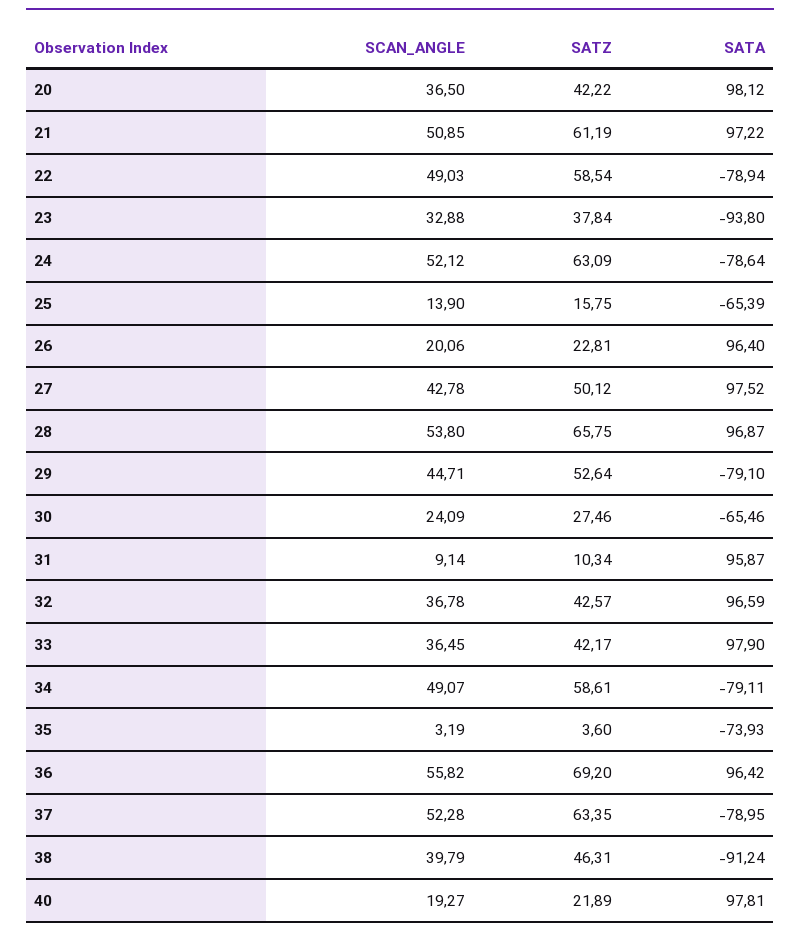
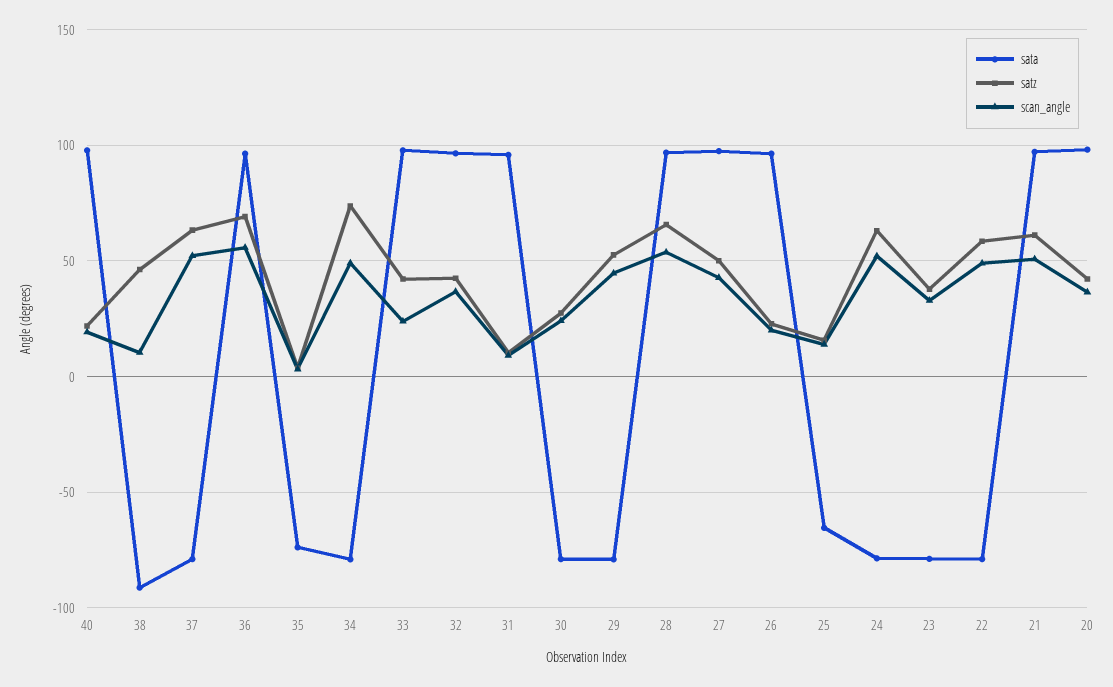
SATA, 23: -93.8 -> -80
SATA, 30: -65.46 -> -80
SCAN_ANGLE, 33: 36.45 -> 25
SATZ, 34: 58.61 -> 75
SCAN_ANGLE, 38: 39.79 -> 10

